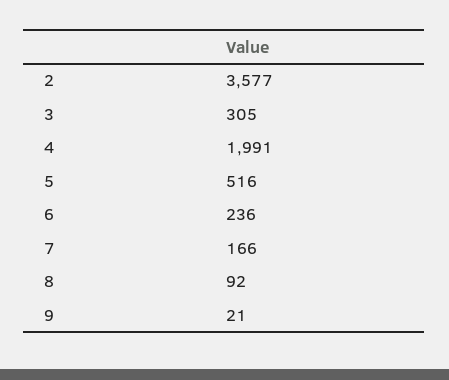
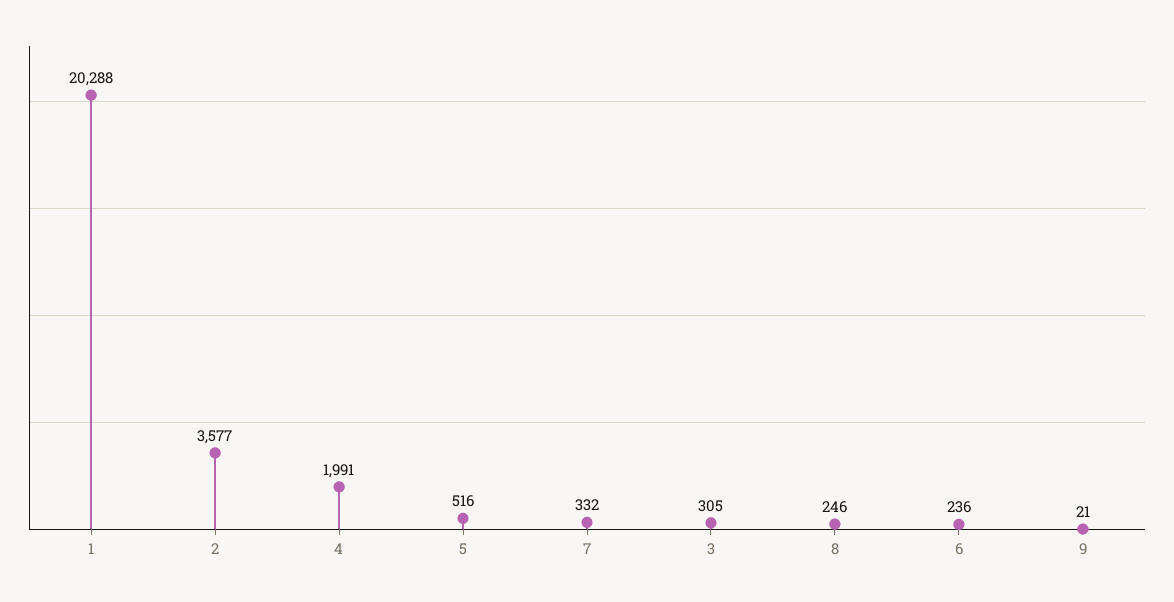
7: 166 -> 332
8: 92 -> 246
1: none -> 20288

